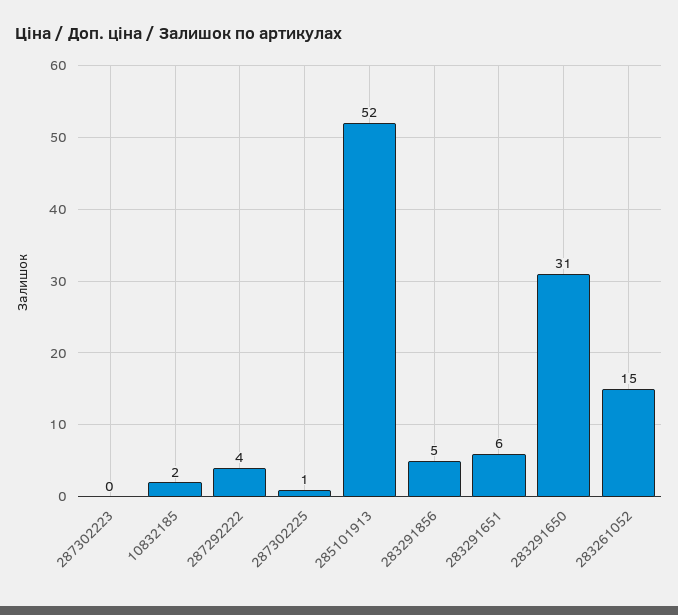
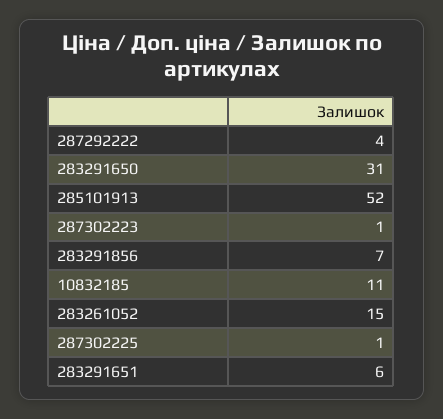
287302223: 0 -> 1
10832185: 2 -> 11
283291856: 5 -> 7

